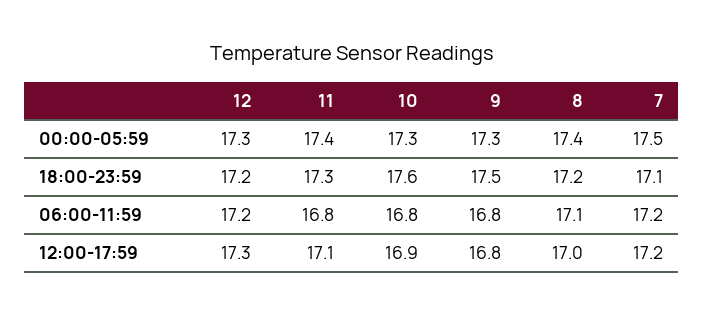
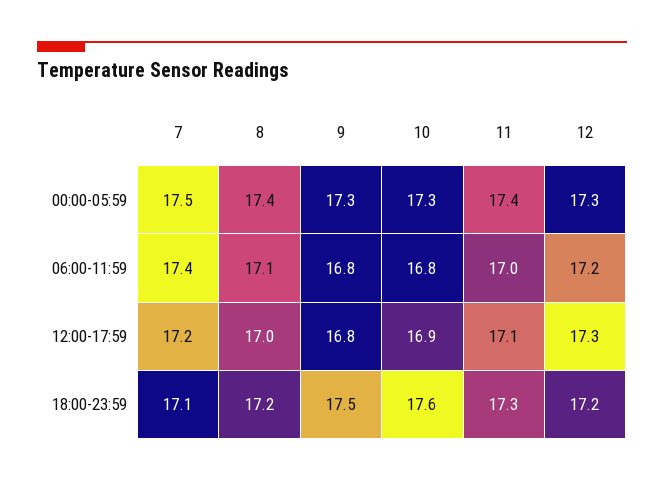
11, 06:00-11:59: 16.8 -> 17
7, 06:00-11:59: 17.2 -> 17.4

